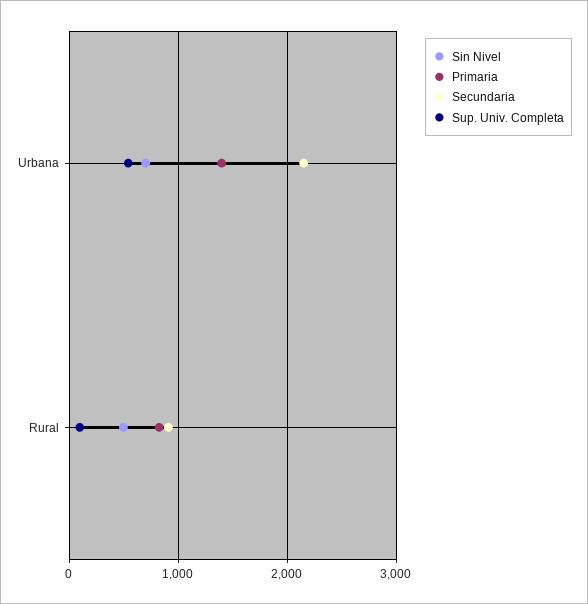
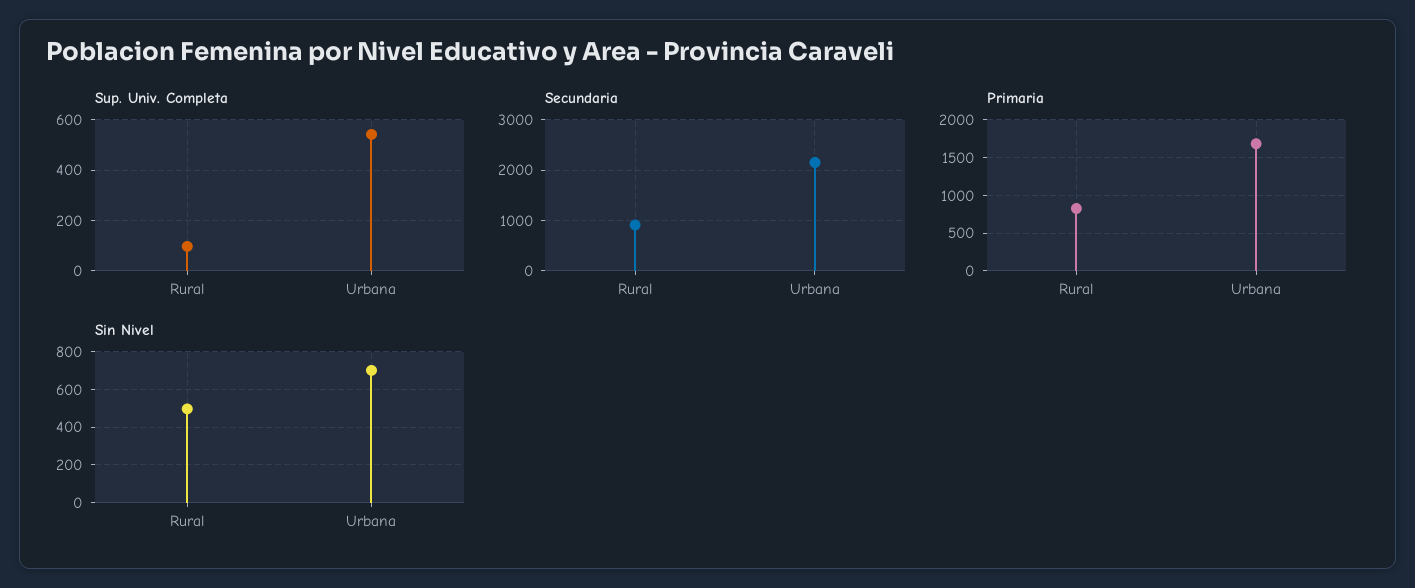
Primaria, Urbana: 1400 -> 1700

